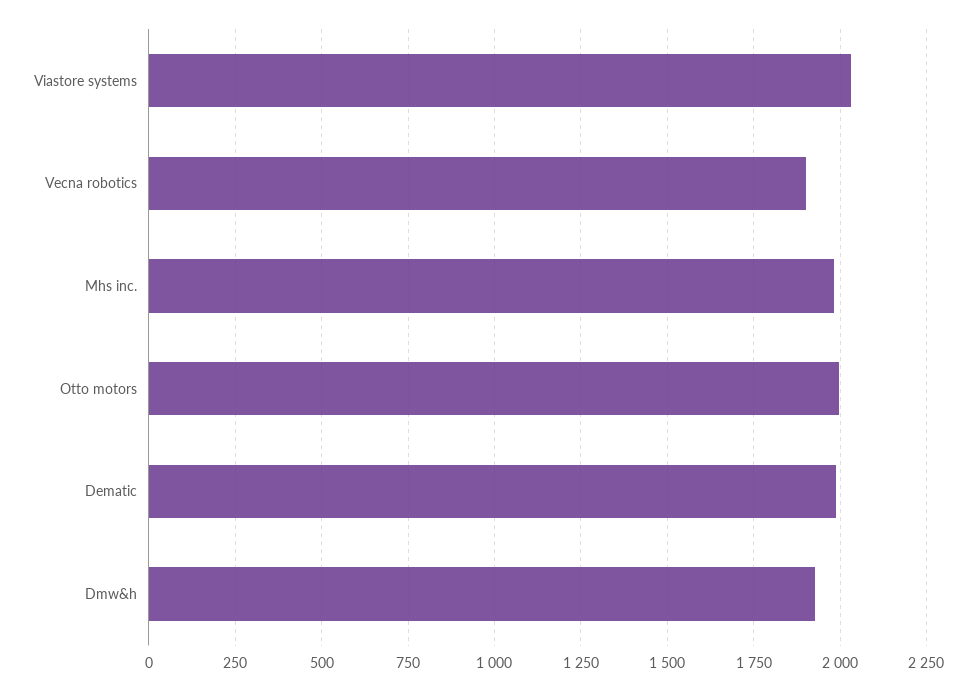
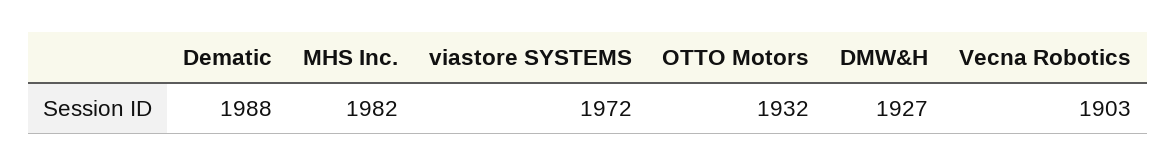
Viastore systems: 2025 -> 1972
Otto motors: 2000 -> 1932

